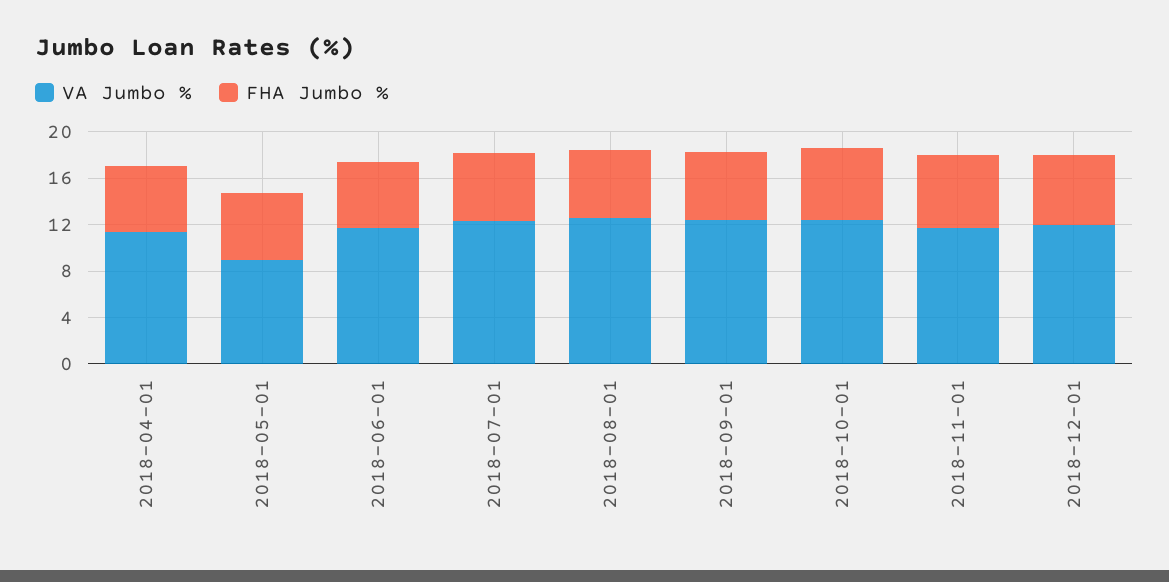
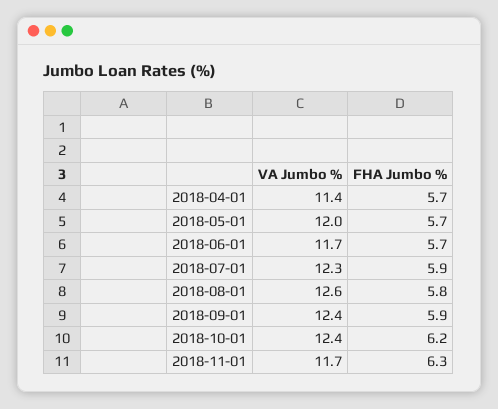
VA Jumbo %, 2018-05-01: 9 -> 12
VA Jumbo %, 2018-12-01: 12 -> none
FHA Jumbo %, 2018-12-01: 6 -> none

